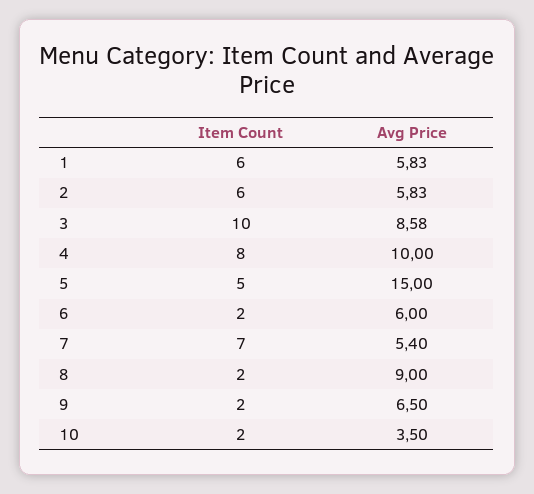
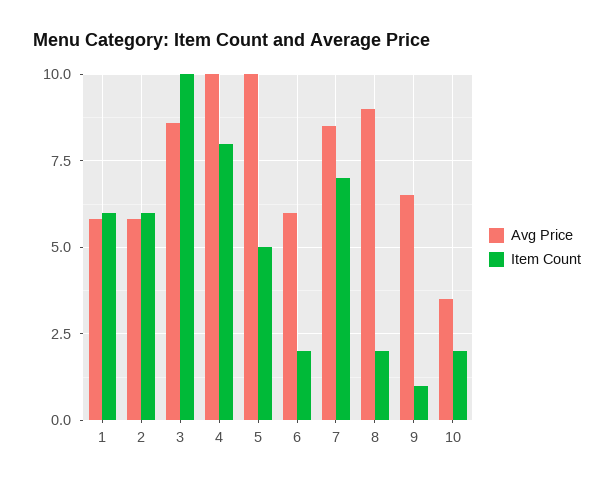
Avg Price, 5: 15 -> 10
Avg Price, 7: 5.4 -> 8.5
Item Count, 9: 2 -> 1

